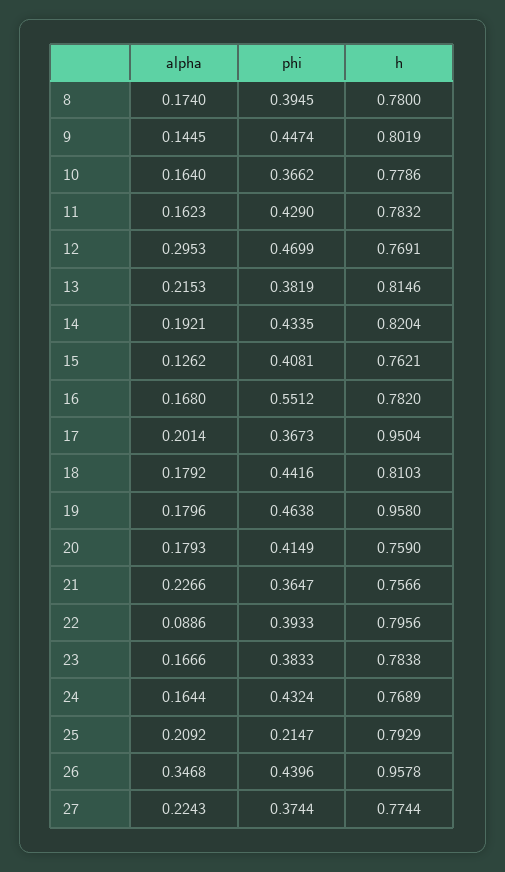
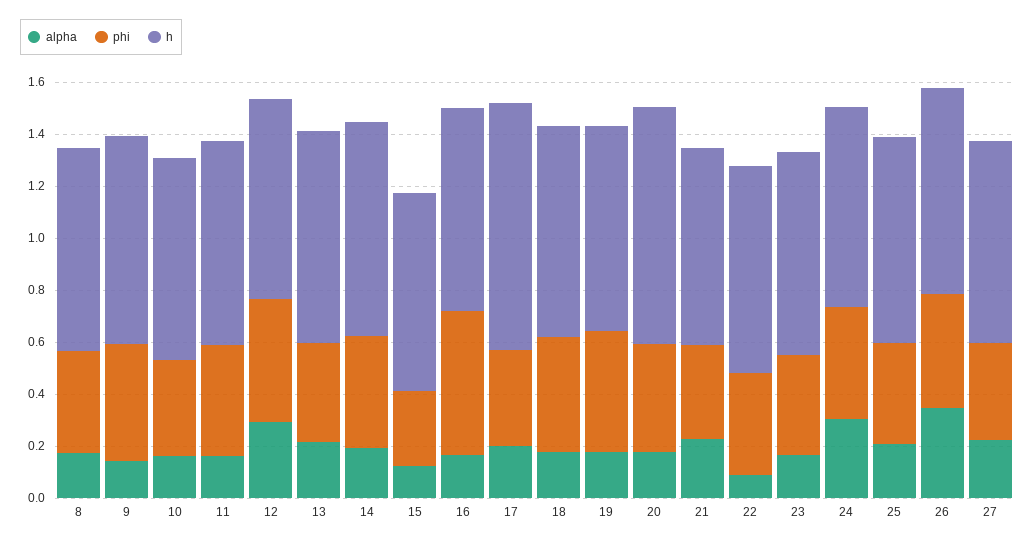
phi, 15: 0.4081 -> 0.3
h, 19: 0.958 -> 0.8
h, 20: 0.759 -> 0.9
alpha, 24: 0.1644 -> 0.3
phi, 25: 0.2147 -> 0.4
h, 26: 0.9578 -> 0.8

